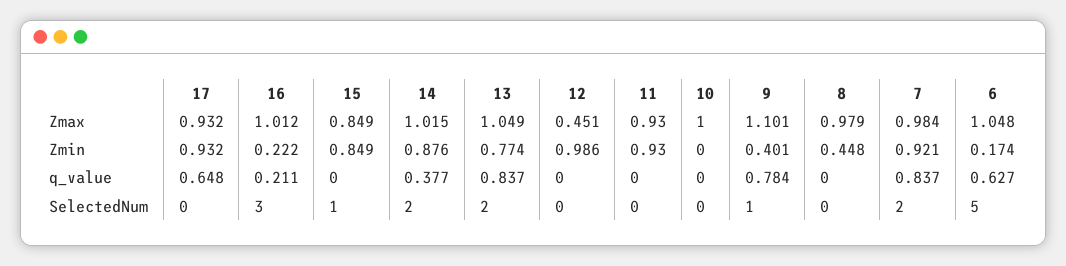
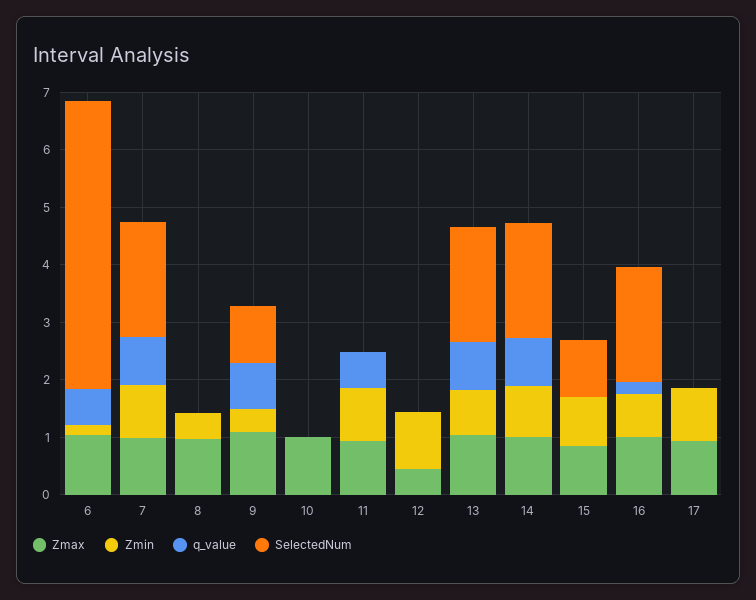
Zmin, 16: 0.222 -> 0.8
q_value, 17: 0.648 -> 0
q_value, 14: 0.377 -> 0.8
q_value, 11: 0 -> 0.6
SelectedNum, 16: 3 -> 2

